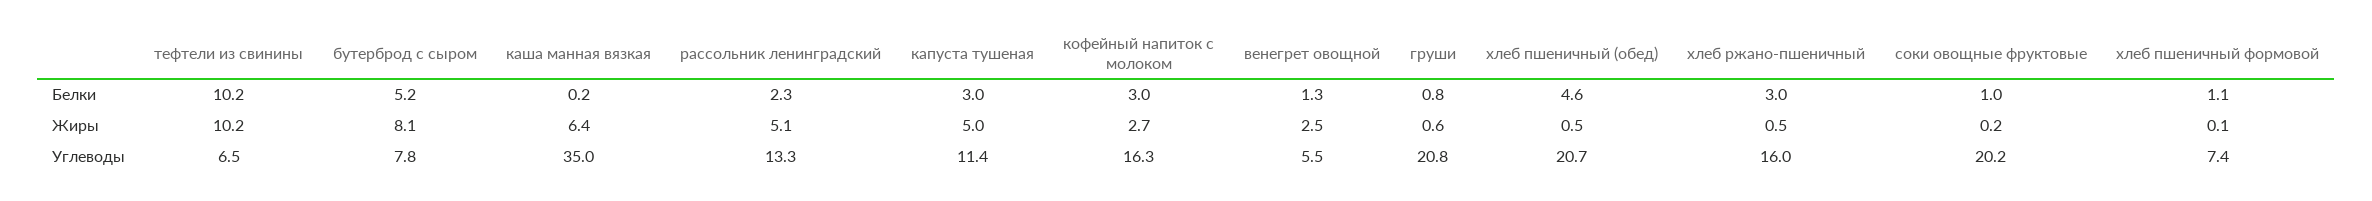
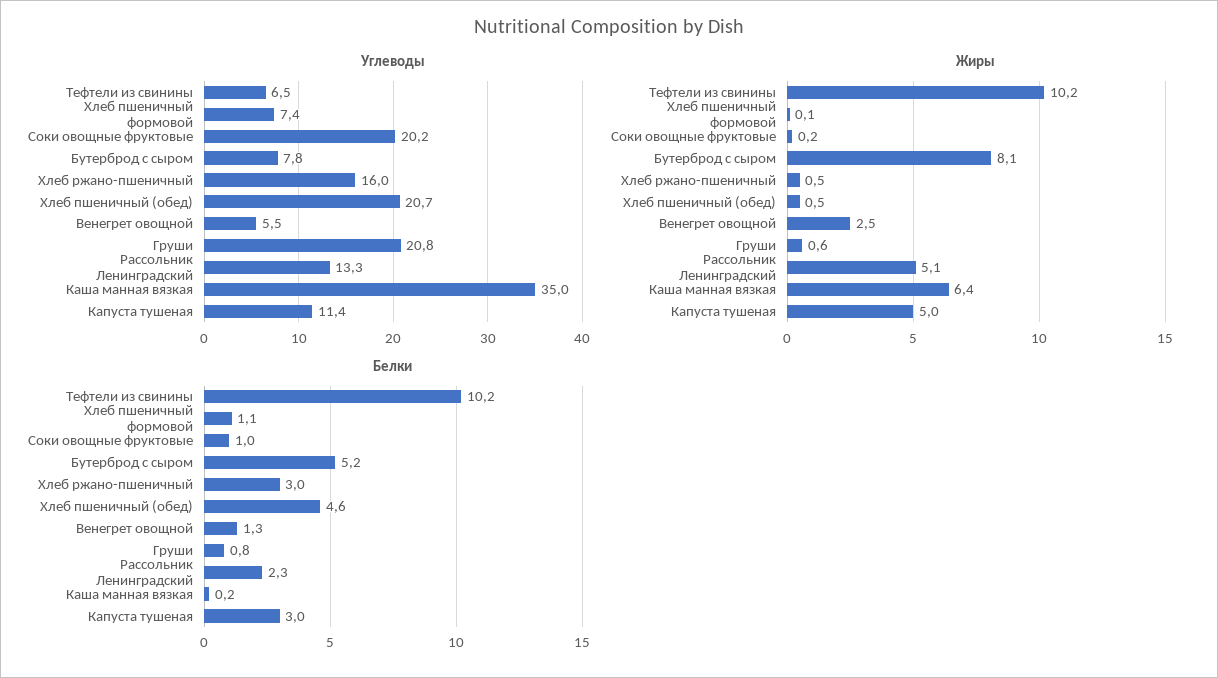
Белки, кофейный напиток с молоком: 3 -> none
Жиры, кофейный напиток с молоком: 2.7 -> none
Углеводы, кофейный напиток с молоком: 16.3 -> none

